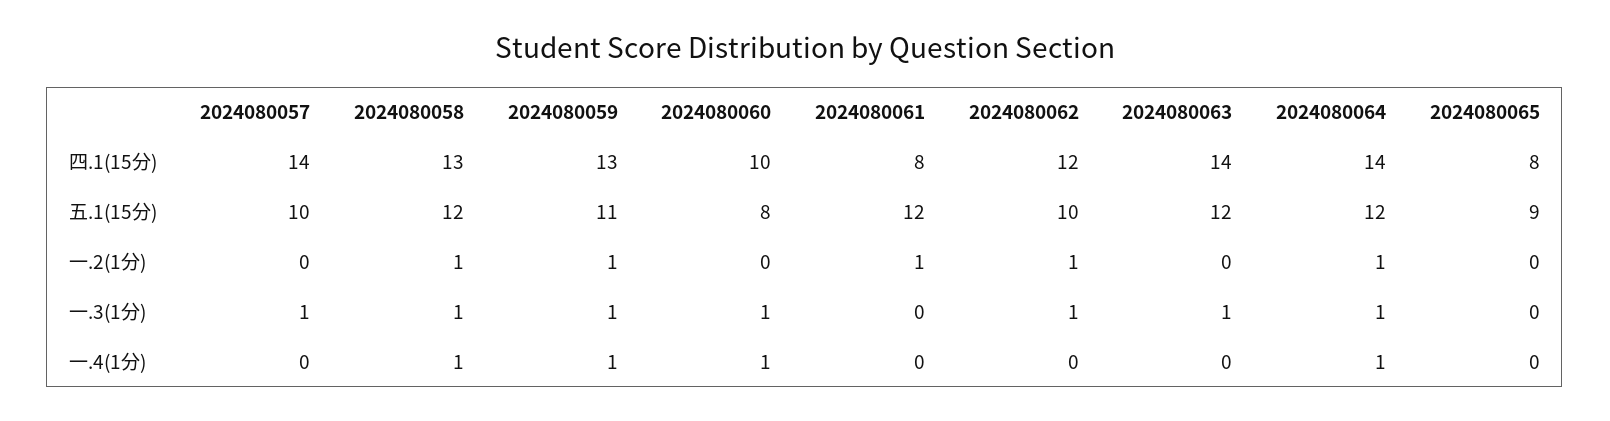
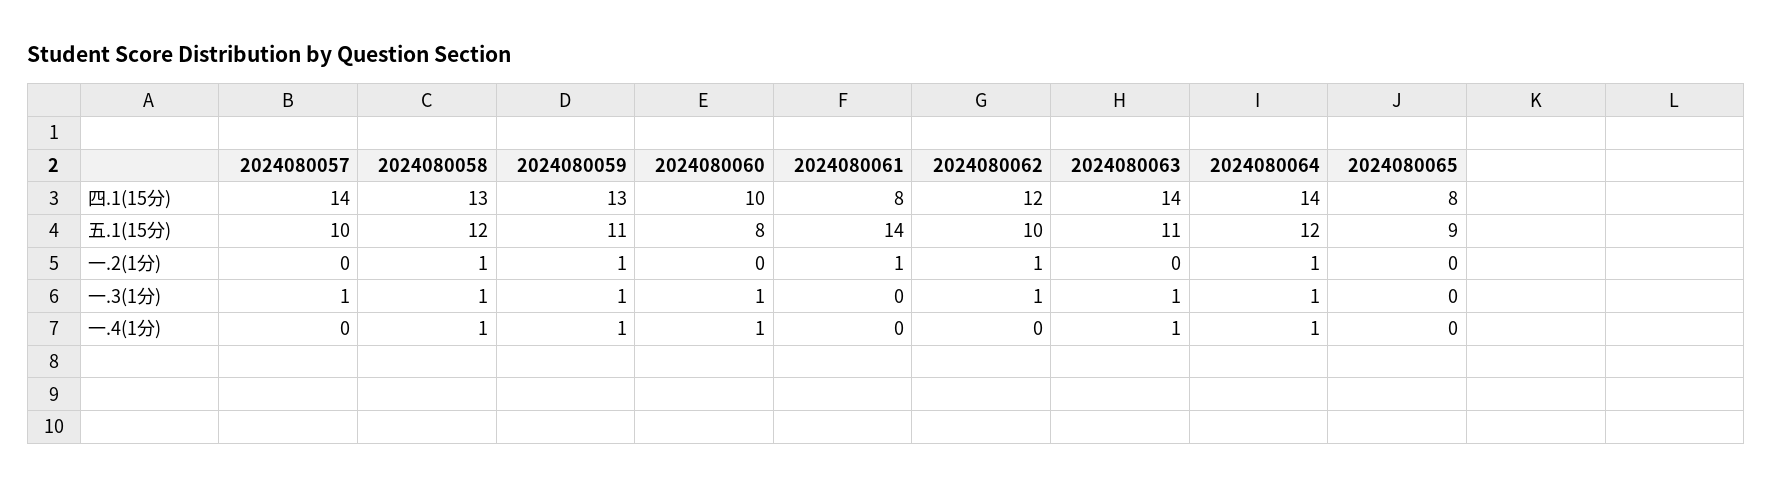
2024080061, 五.1(15分): 12 -> 14
2024080063, 五.1(15分): 12 -> 11
2024080063, 一.4(1分): 0 -> 1

